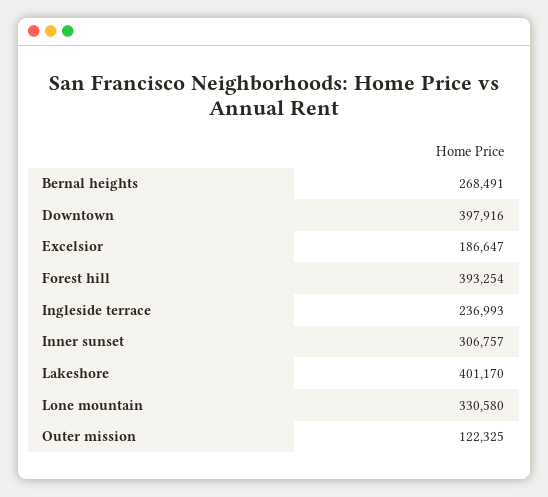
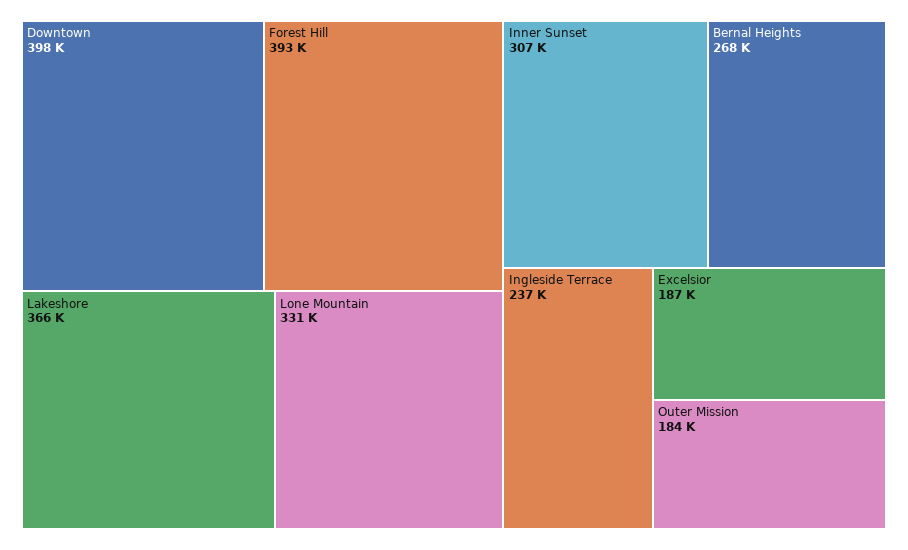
Lakeshore: 401170 -> 366000
Outer mission: 122325 -> 184000

